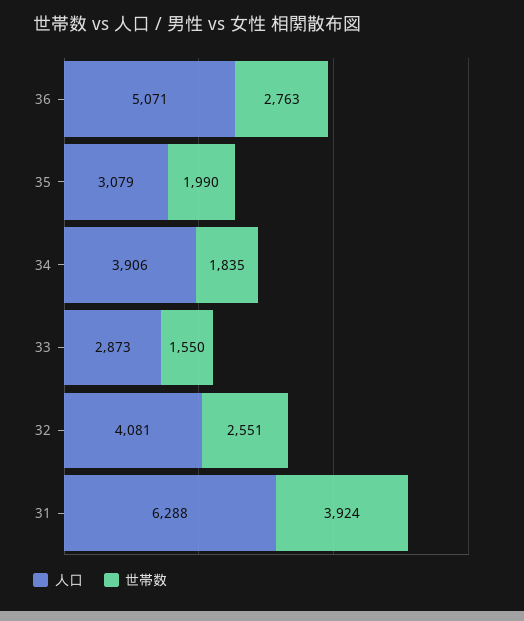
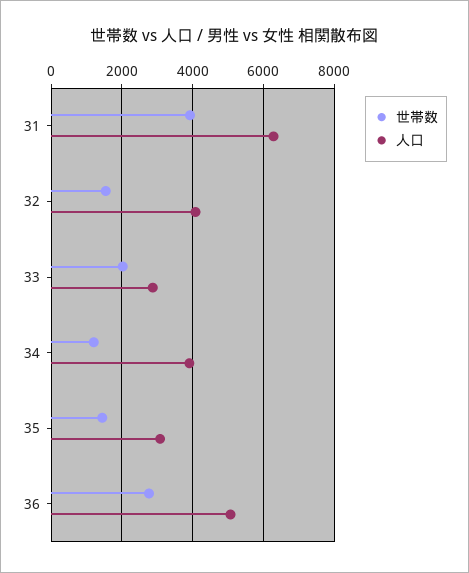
世帯数, 35: 1990 -> 1400
世帯数, 34: 1835 -> 1200
世帯数, 33: 1550 -> 2000
世帯数, 32: 2551 -> 1600

